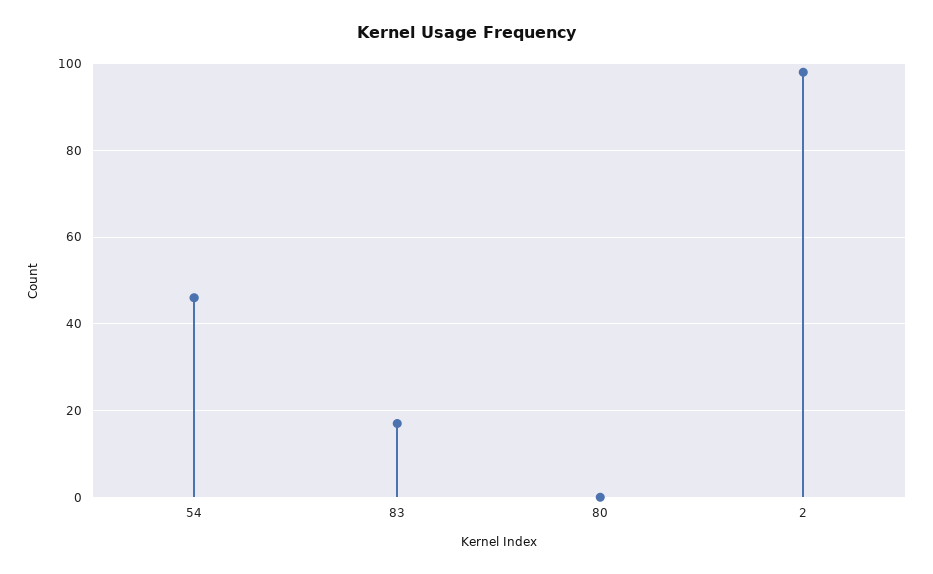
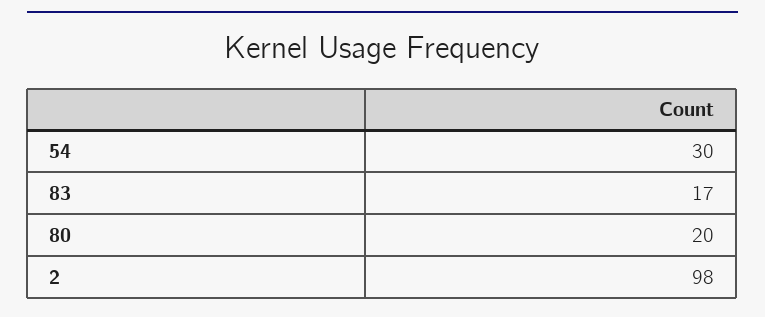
54: 45 -> 30
80: 0 -> 20

